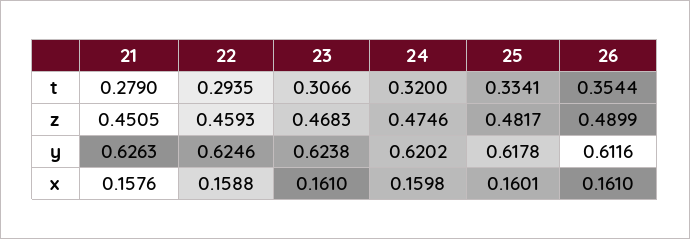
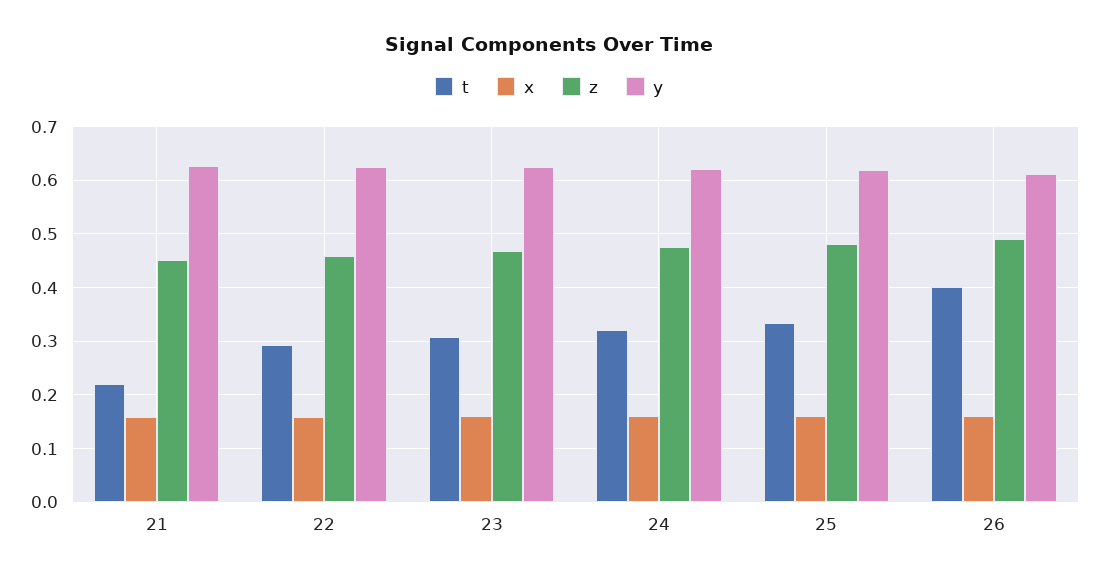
t, 21: 0.279 -> 0.22
t, 26: 0.3544 -> 0.4

